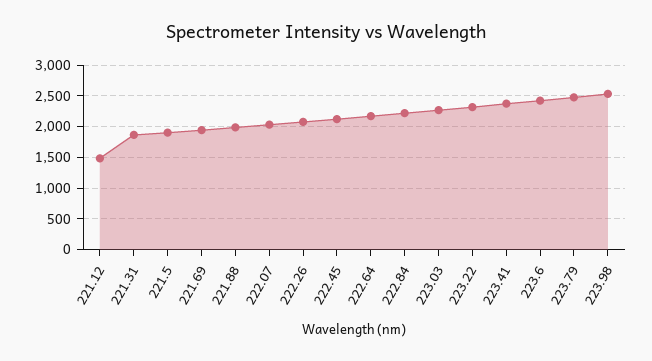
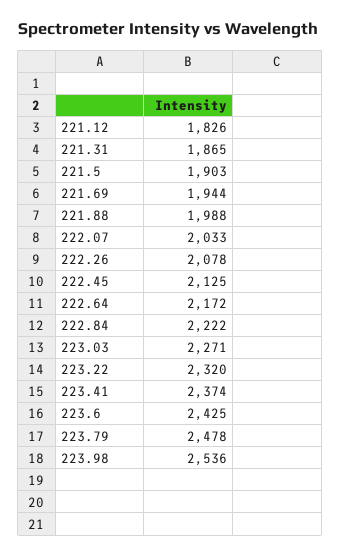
221.12: 1500 -> 1826

